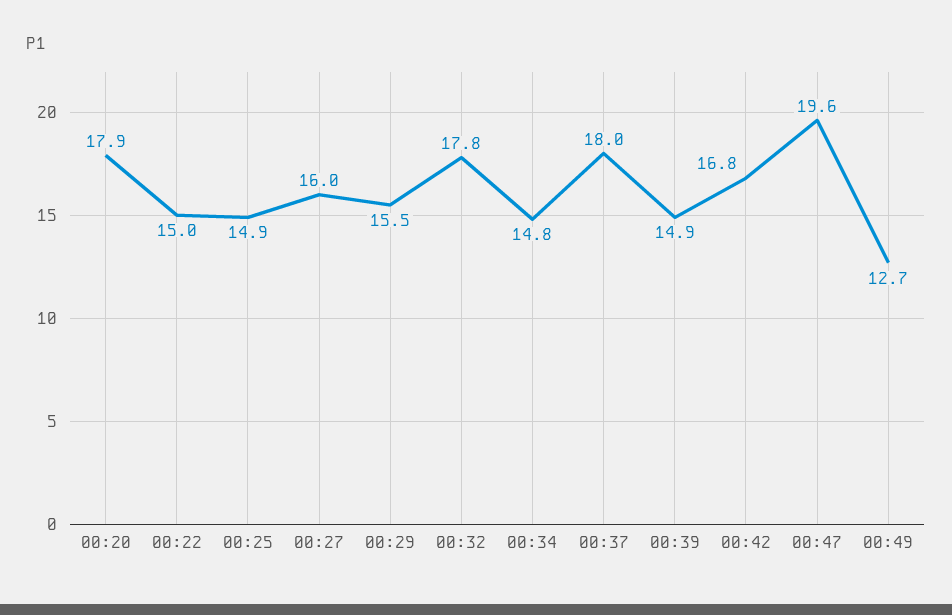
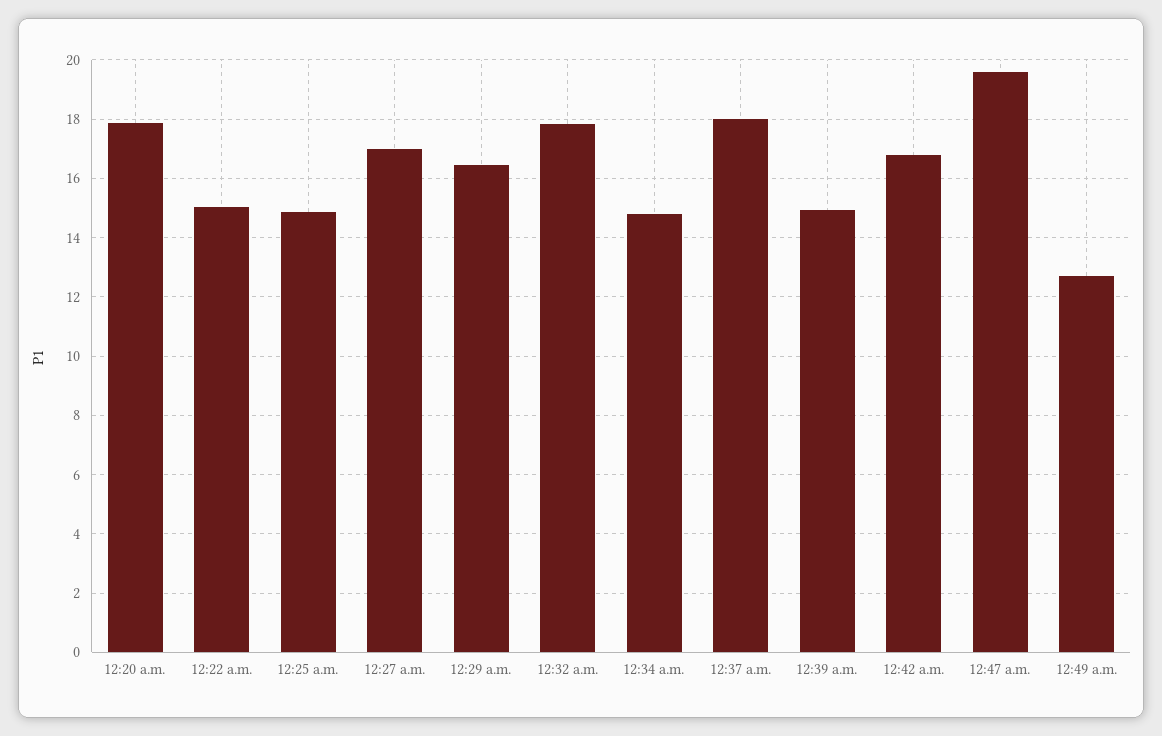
00:27: 16 -> 17
00:29: 15.5 -> 16.5

